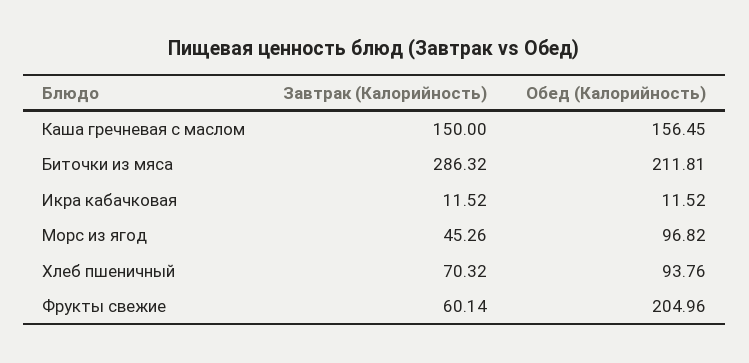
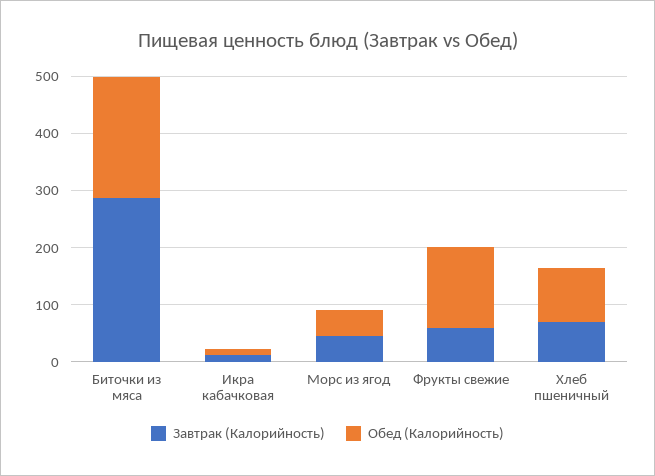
Завтрак (Калорийность), Каша гречневая с маслом: 150 -> none
Обед (Калорийность), Каша гречневая с маслом: 156.45 -> none
Обед (Калорийность), Морс из ягод: 96.82 -> 40
Обед (Калорийность), Фрукты свежие: 204.96 -> 140

